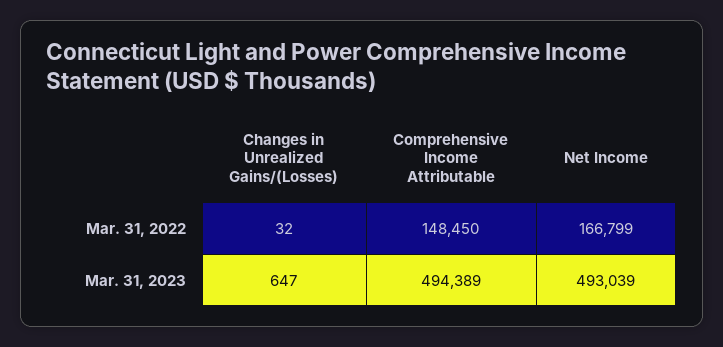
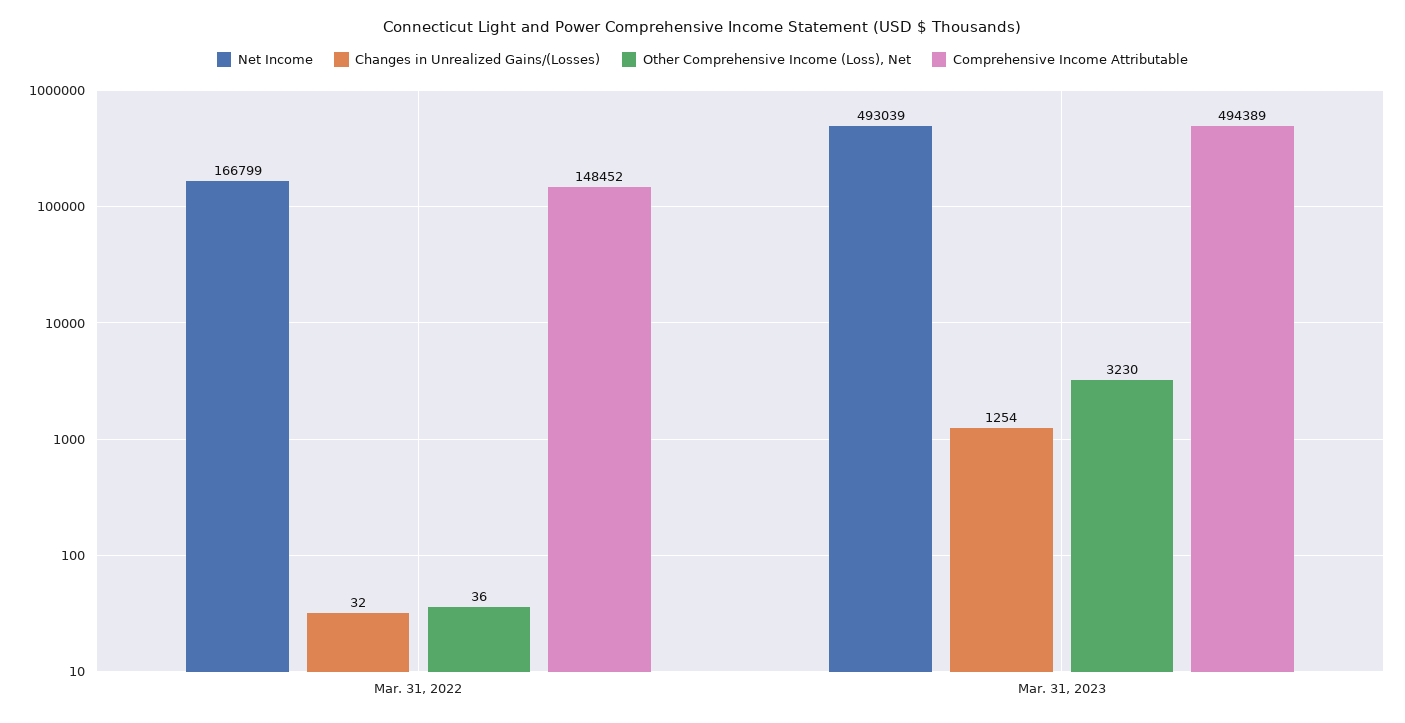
Comprehensive Income Attributable, Mar. 31, 2022: 148450 -> 148452
Changes in Unrealized Gains/(Losses), Mar. 31, 2023: 647 -> 1254
Other Comprehensive Income (Loss), Net, Mar. 31, 2022: none -> 36
Other Comprehensive Income (Loss), Net, Mar. 31, 2023: none -> 3230

